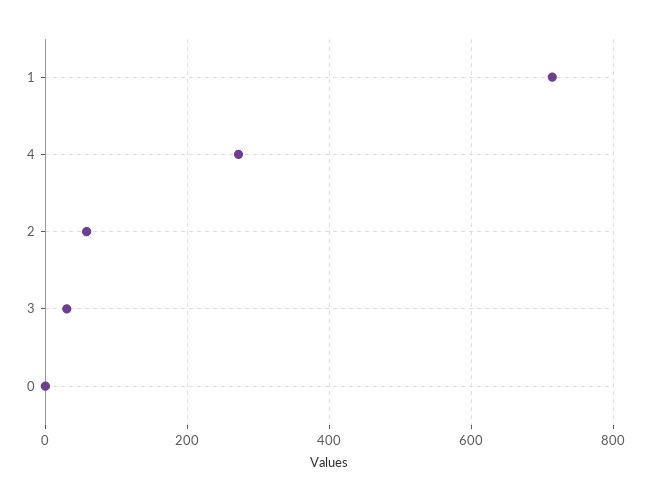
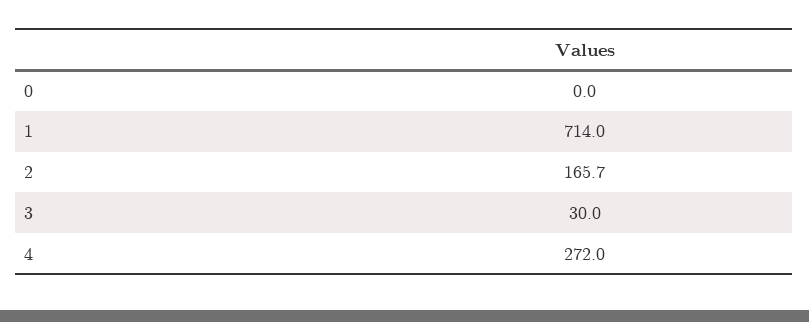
2: 60 -> 165.7

